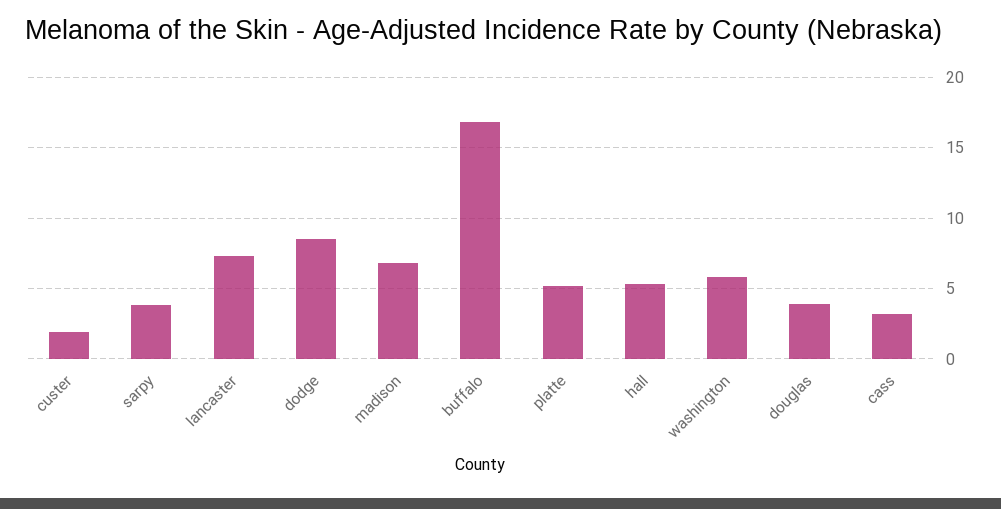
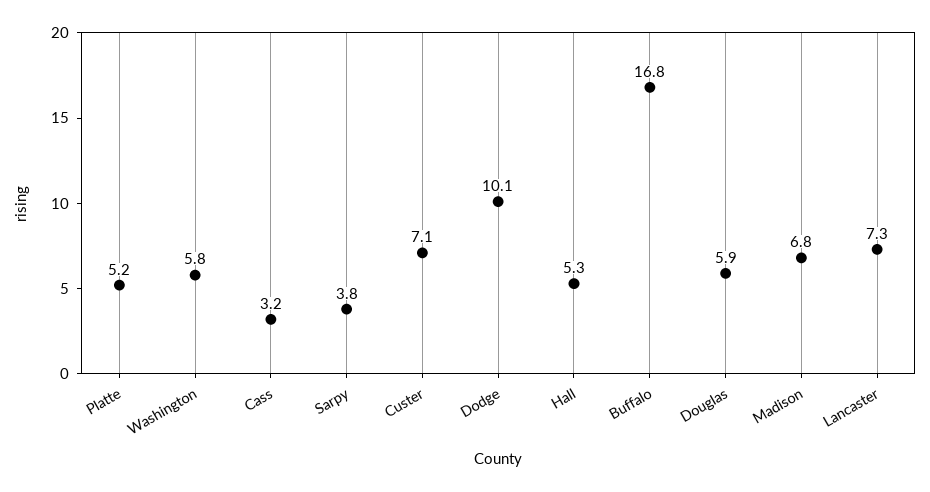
custer: 2 -> 7.1
dodge: 8.5 -> 10.1
douglas: 4 -> 5.9

